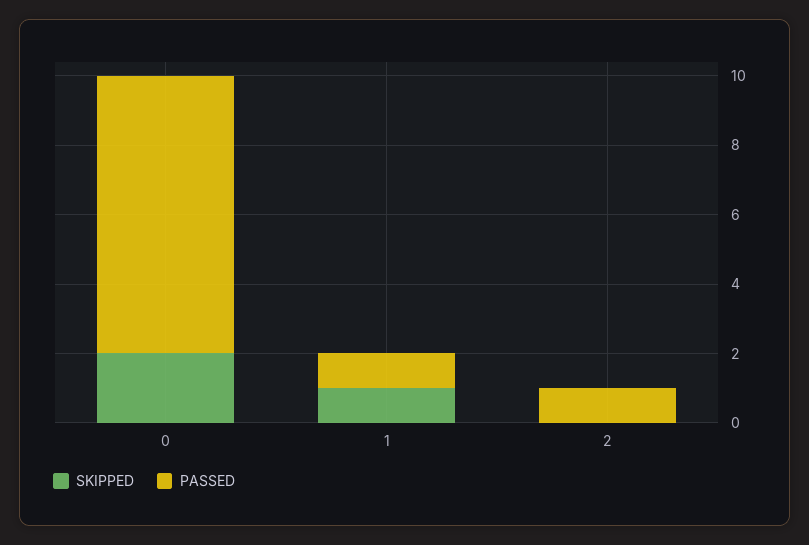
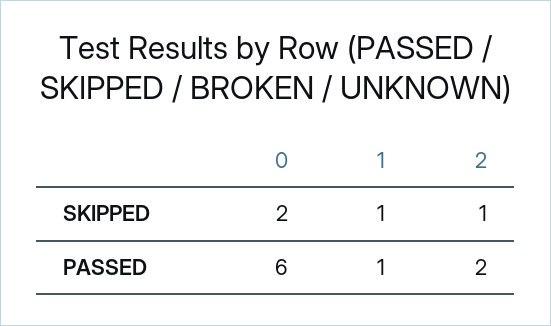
PASSED, 0: 8 -> 6
SKIPPED, 2: 0 -> 1
PASSED, 2: 1 -> 2

